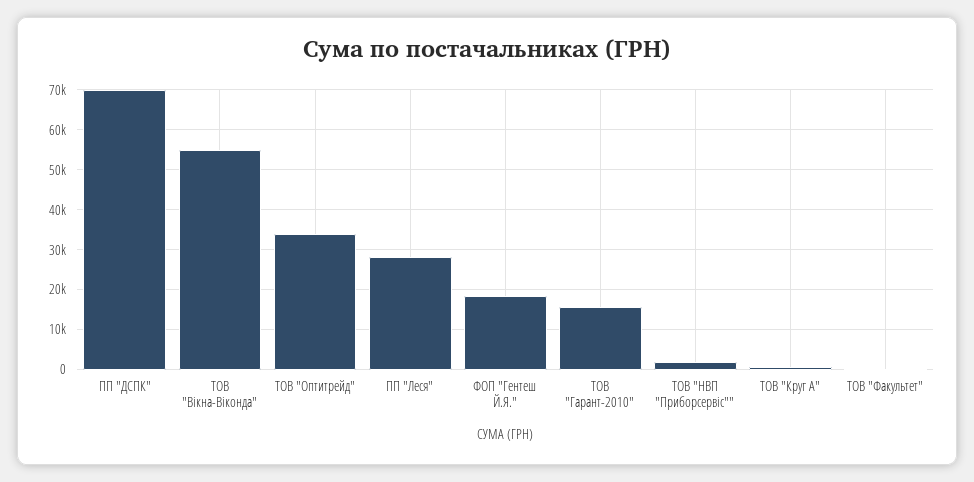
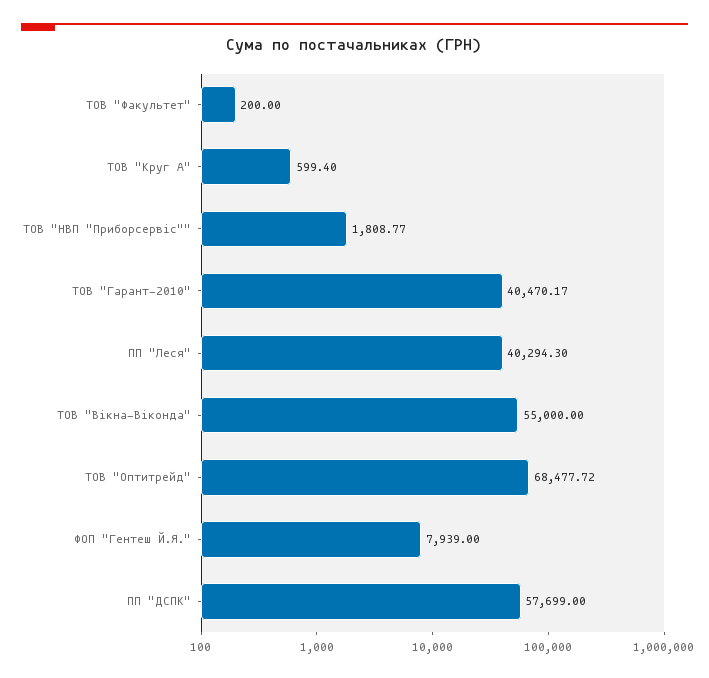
ПП "ДСПК": 70000 -> 57699
ТОВ "Оптитрейд": 34000 -> 68477.72
ПП "Леся": 28000 -> 40294.3
ФОП "Гентеш Й.Я.": 18000 -> 7939
ТОВ "Гарант-2010": 16000 -> 40470.17

